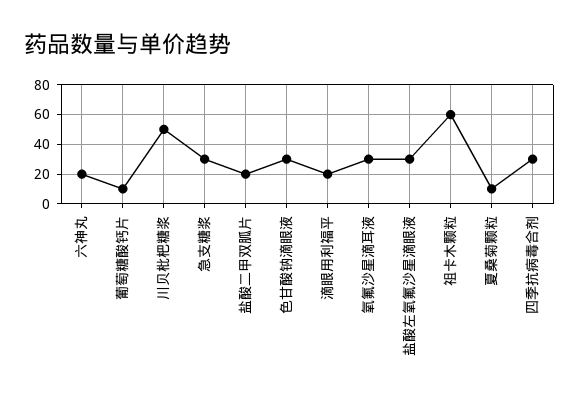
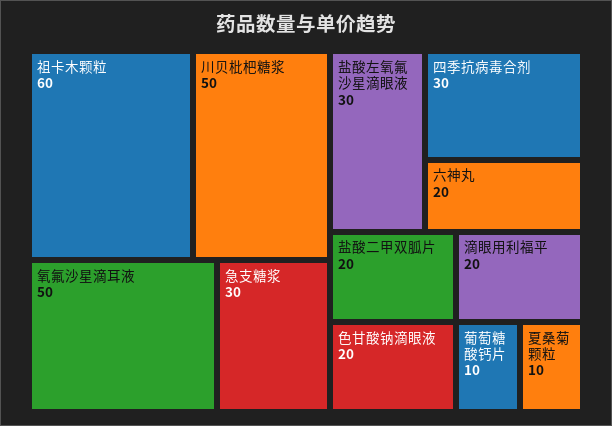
色甘酸钠滴眼液: 30 -> 20
氧氟沙星滴耳液: 30 -> 50

